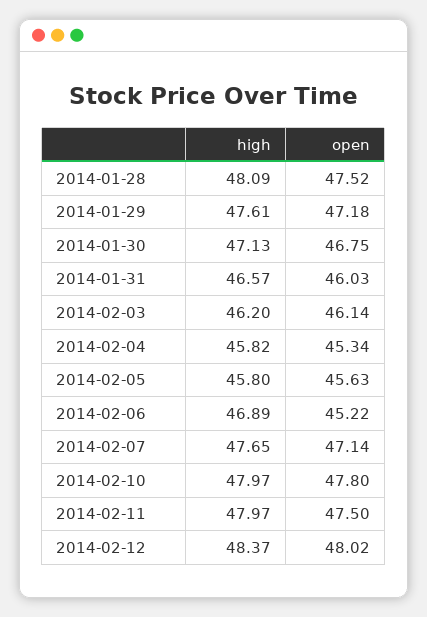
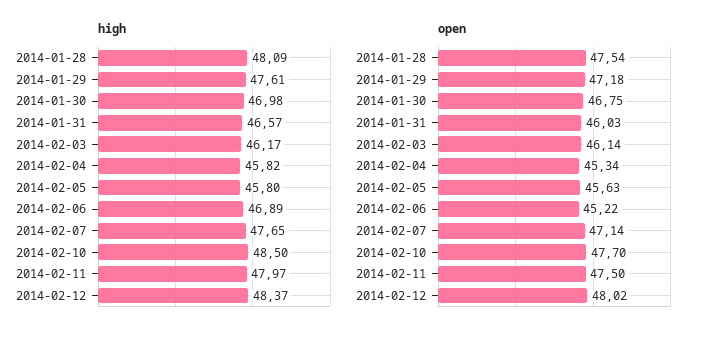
open, 2014-01-28: 47.52 -> 47.54
high, 2014-01-30: 47.13 -> 46.98
high, 2014-02-03: 46.2 -> 46.17
high, 2014-02-10: 47.97 -> 48.5
open, 2014-02-10: 47.8 -> 47.7

